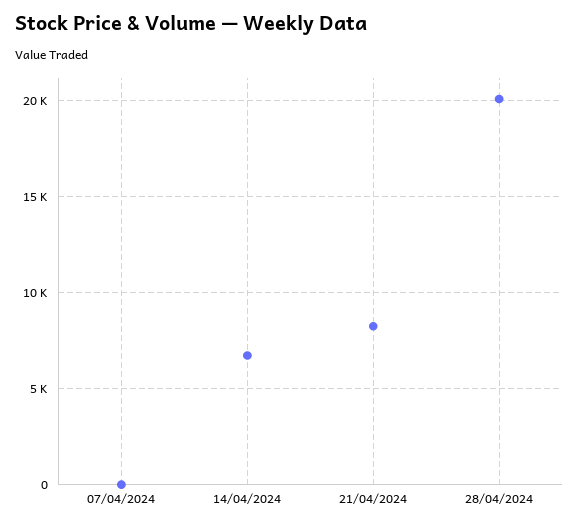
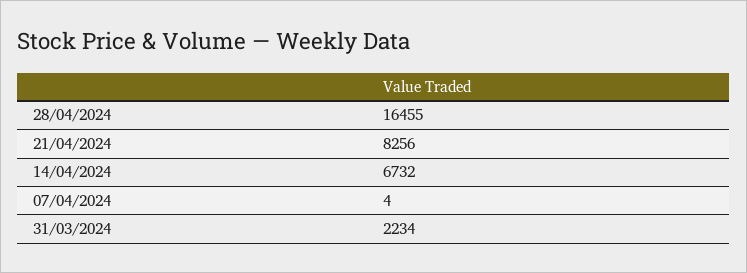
28/04/2024: 20000 -> 16455
31/03/2024: none -> 2234

